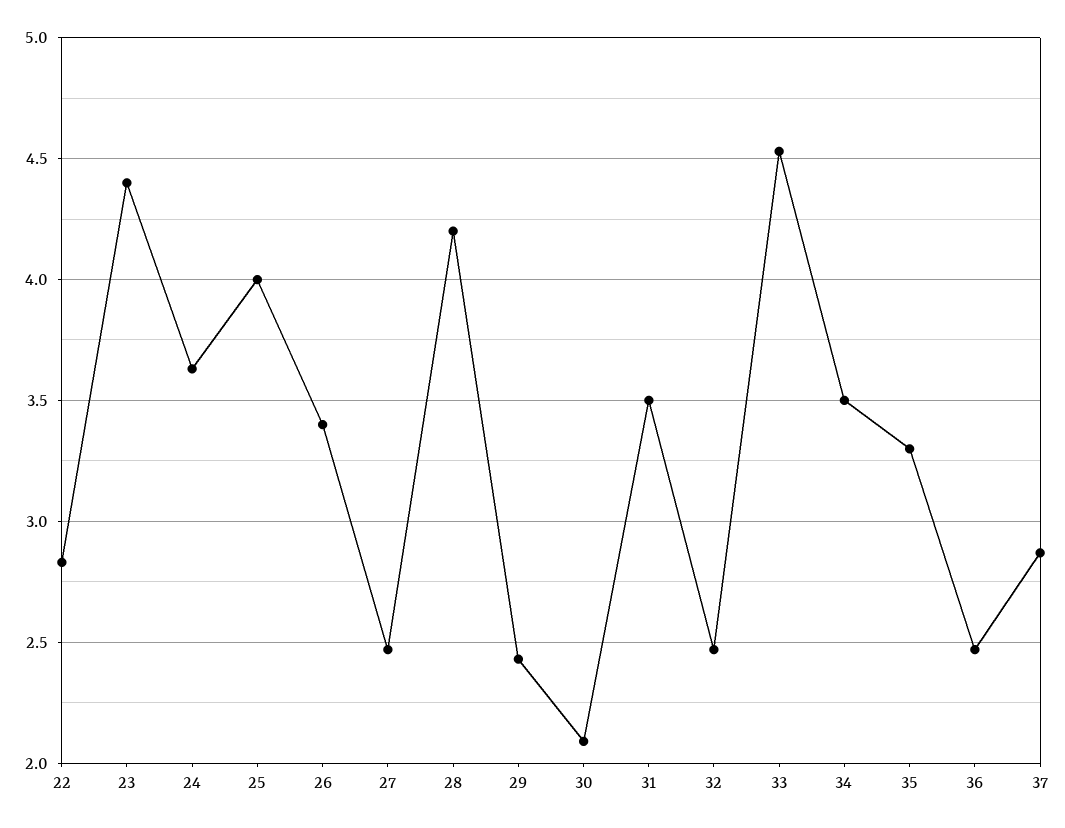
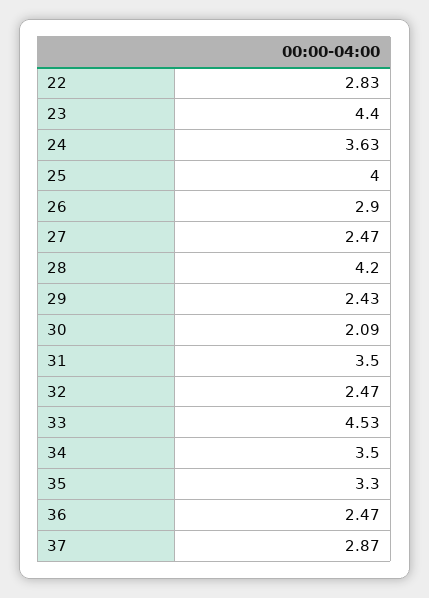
26: 3.4 -> 2.9

